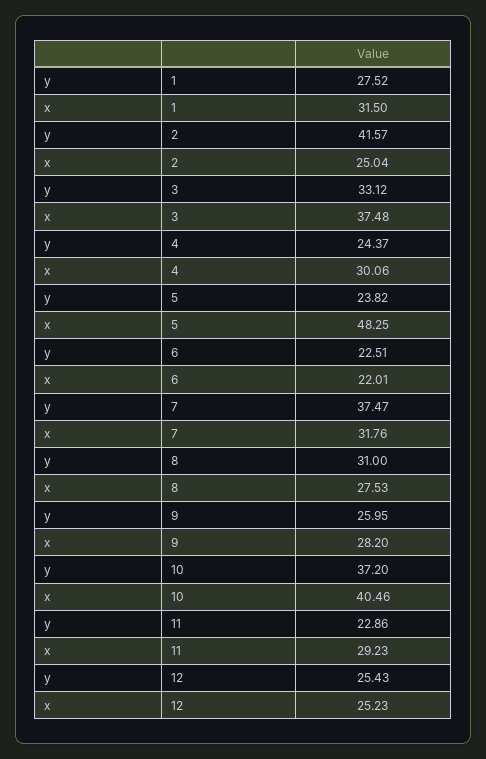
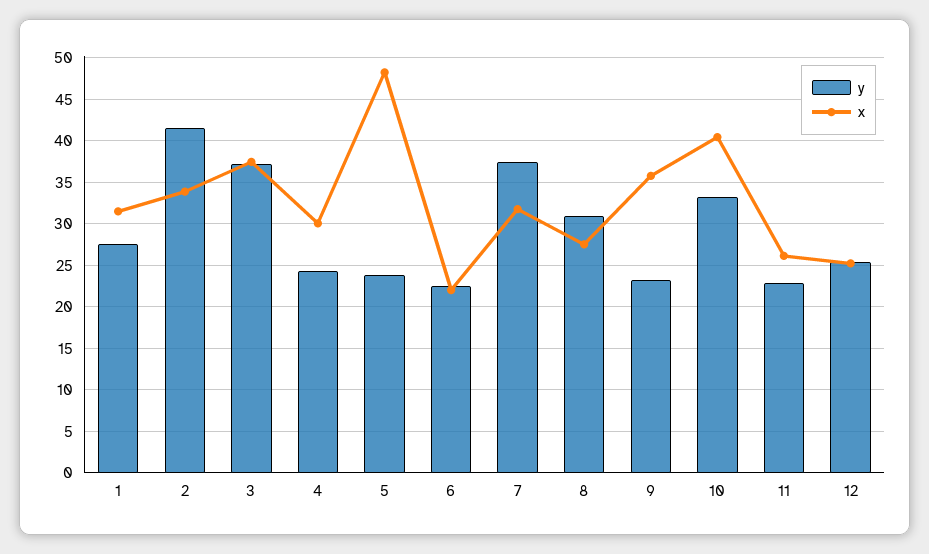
x, 2: 25.04 -> 34
y, 3: 33.12 -> 37
y, 9: 25.95 -> 23
x, 9: 28.2 -> 36
y, 10: 37.2 -> 33
x, 11: 29.23 -> 26

